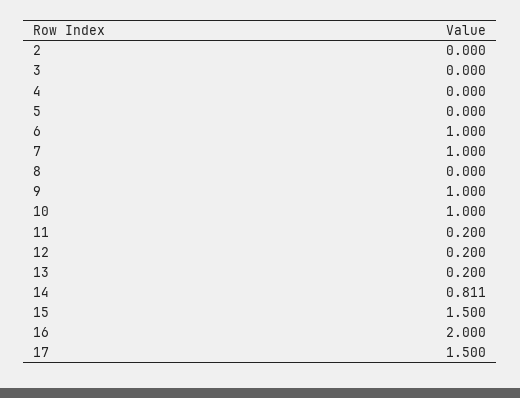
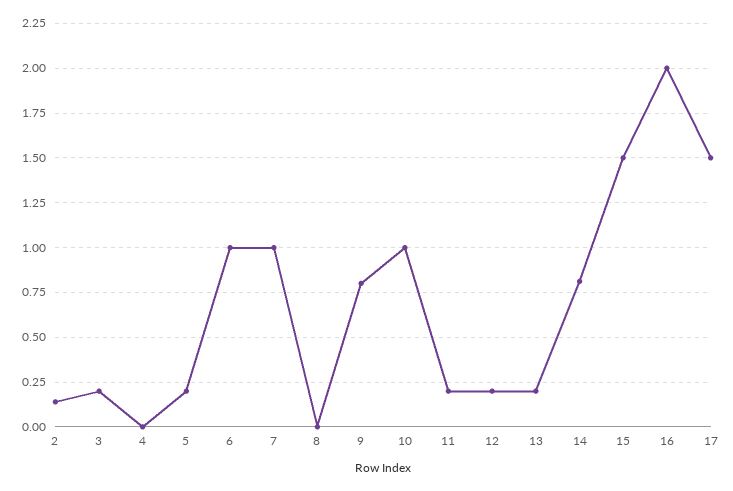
2: 0 -> 0.15
3: 0 -> 0.2
5: 0 -> 0.2
9: 1 -> 0.8

